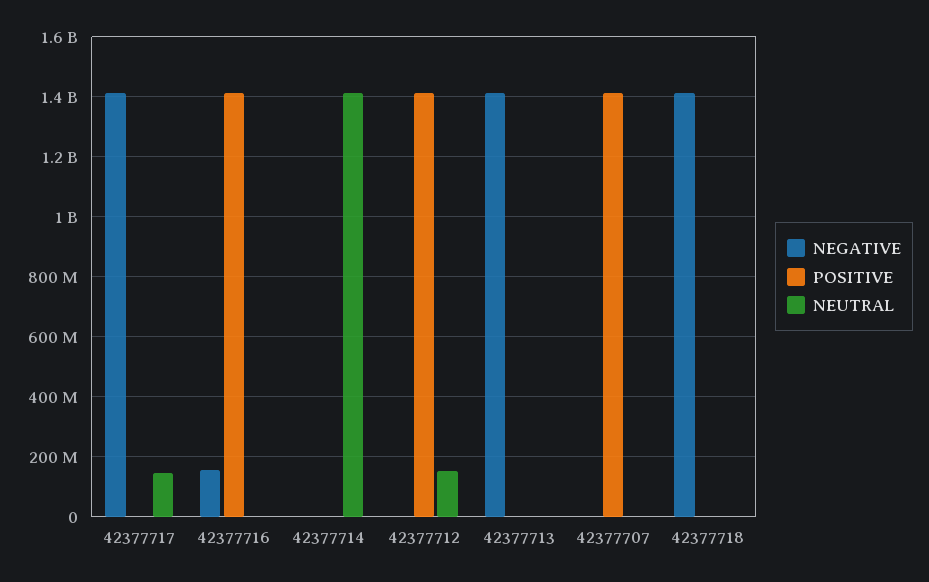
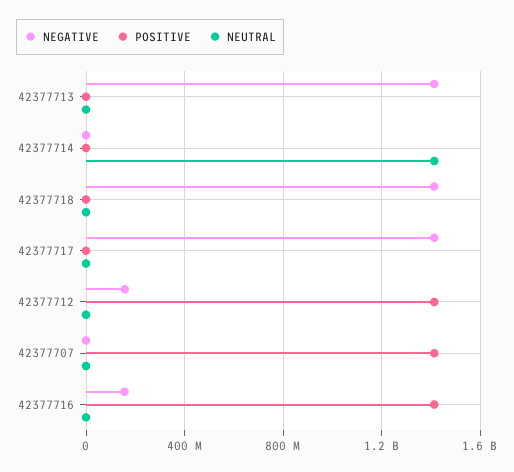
NEUTRAL, 42377717: 150000000 -> 0
NEGATIVE, 42377712: 0 -> 150000000
NEUTRAL, 42377712: 150000000 -> 0

